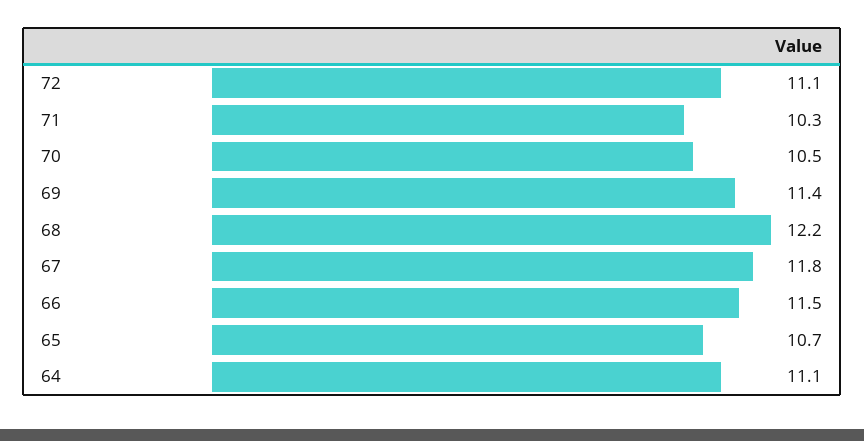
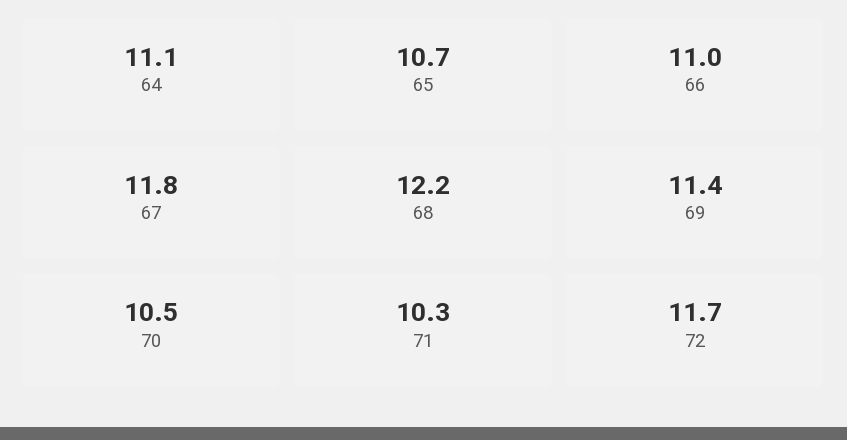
72: 11.1 -> 11.7
66: 11.5 -> 11

